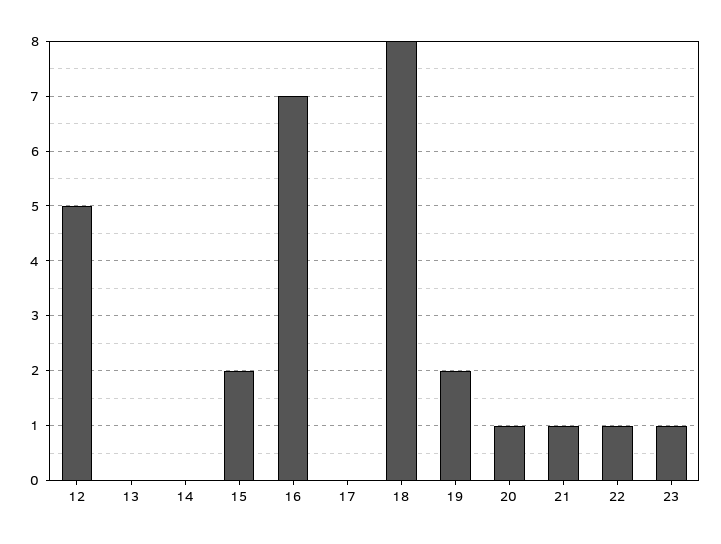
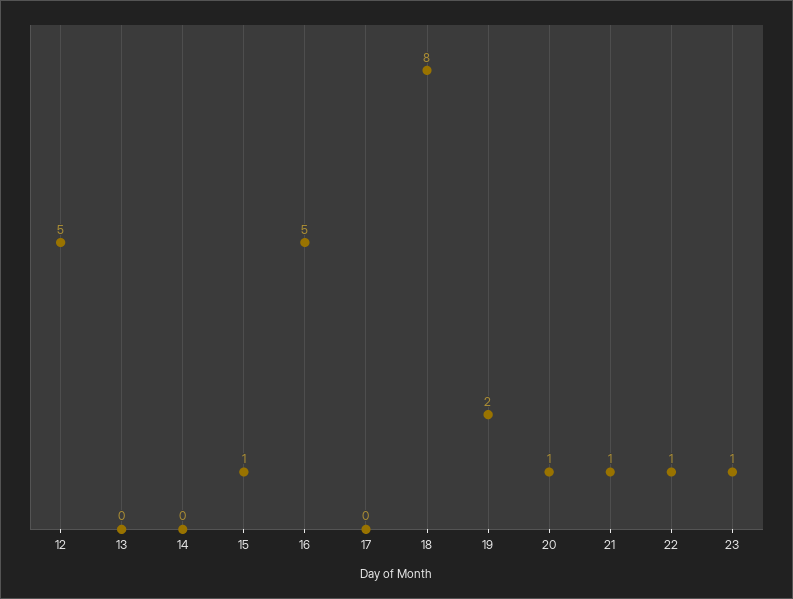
15: 2 -> 1
16: 7 -> 5

